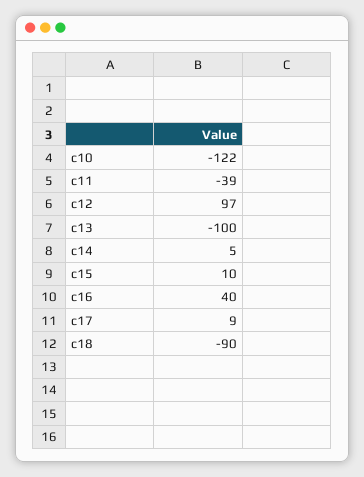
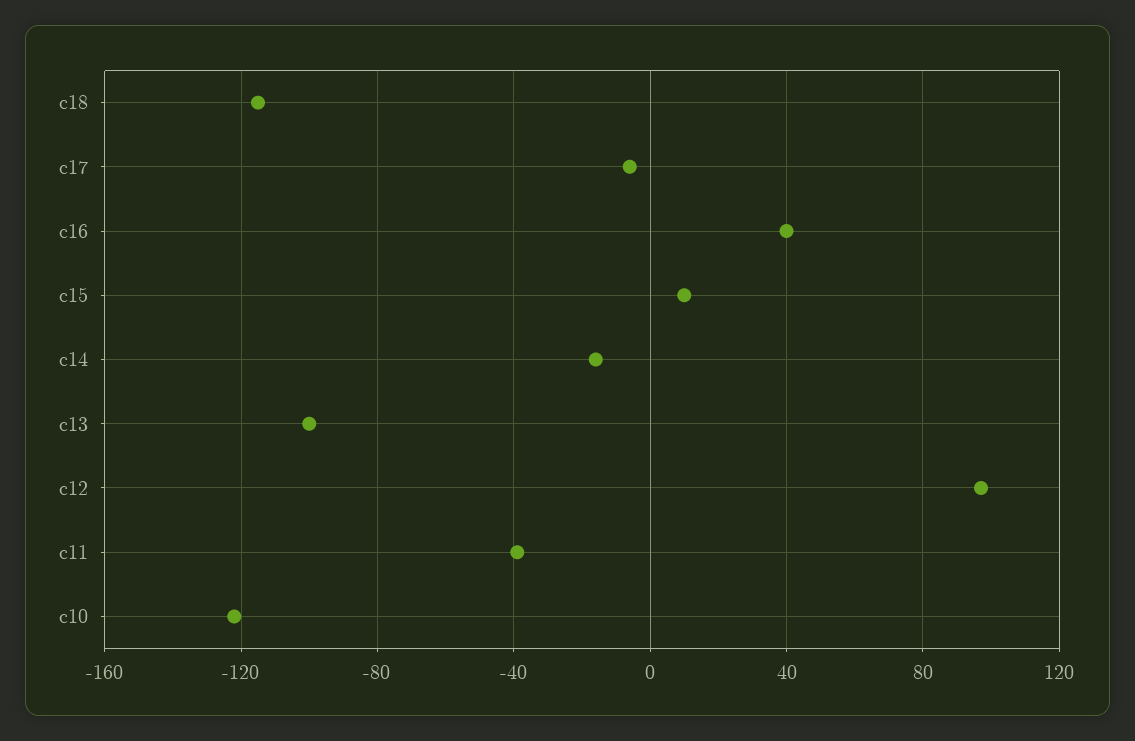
c14: 5 -> -15
c17: 9 -> -5
c18: -90 -> -115

